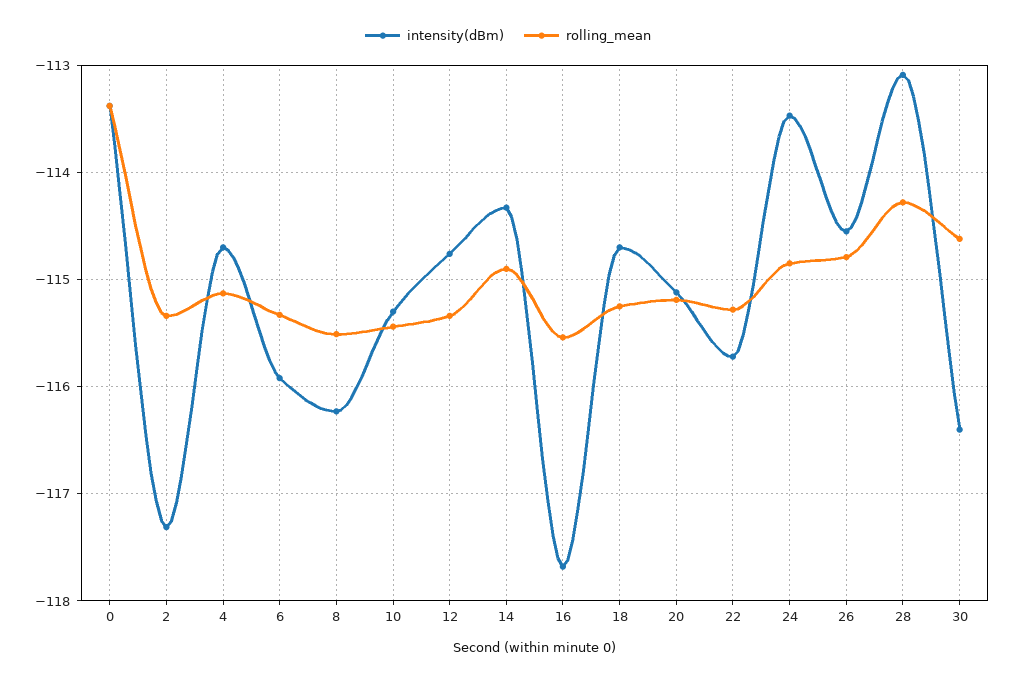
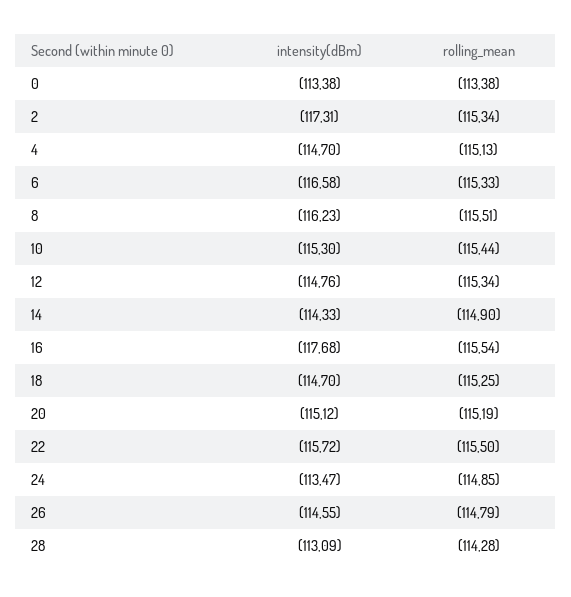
intensity(dBm), 6: -115.9 -> -116.58
rolling_mean, 22: -115.3 -> -115.5
intensity(dBm), 30: -116.4 -> none
rolling_mean, 30: -114.6 -> none

